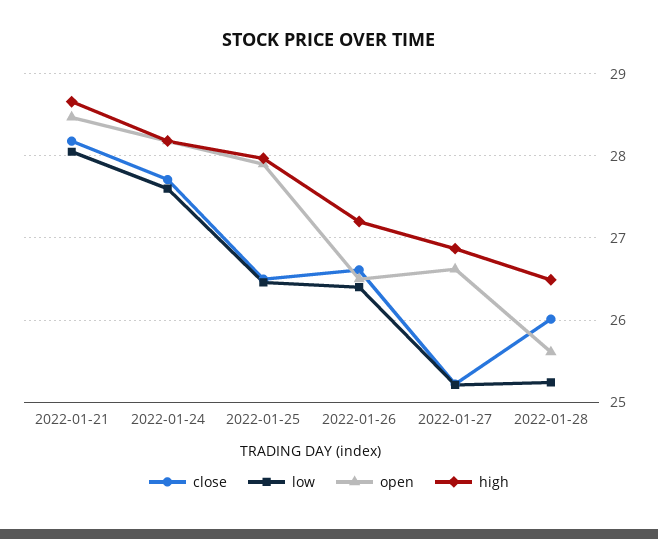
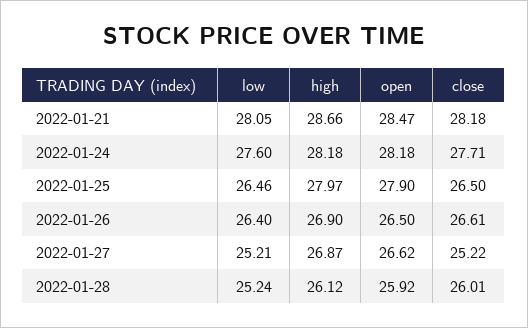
high, 2022-01-26: 27.2 -> 26.9
open, 2022-01-28: 25.6 -> 25.92
high, 2022-01-28: 26.5 -> 26.12

